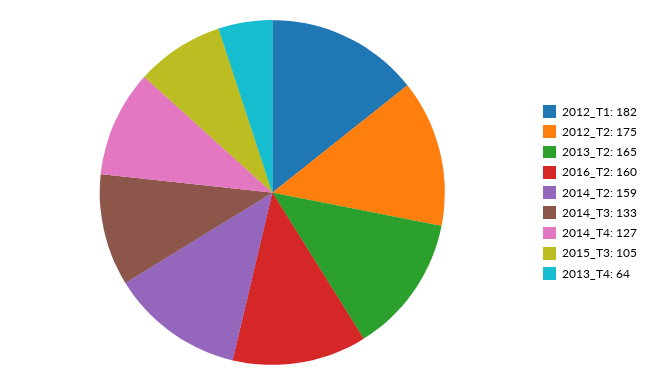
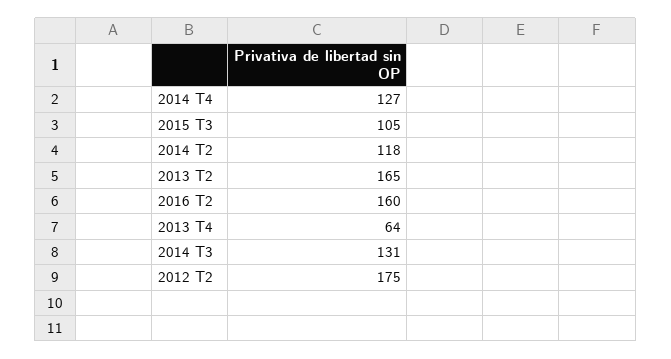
2012_T1: 182 -> none
2014_T2: 159 -> 118
2014_T3: 133 -> 131

